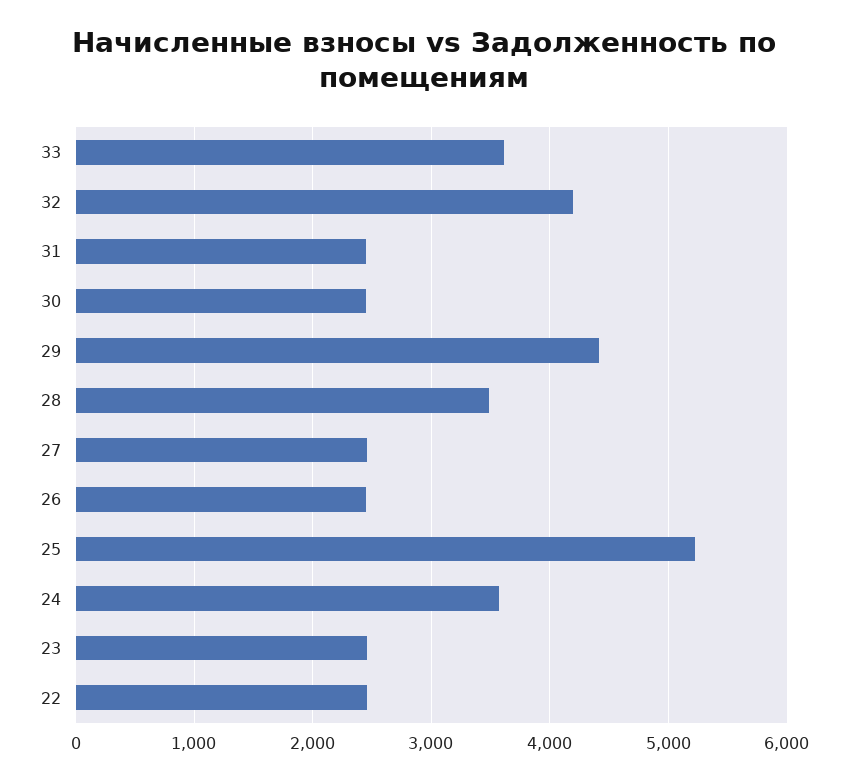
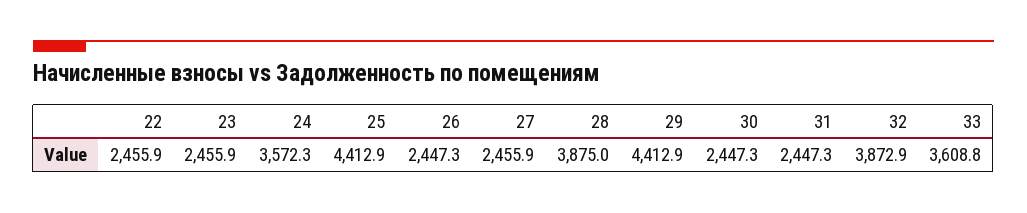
32: 4200 -> 3872.9
28: 3500 -> 3875
25: 5200 -> 4412.9

